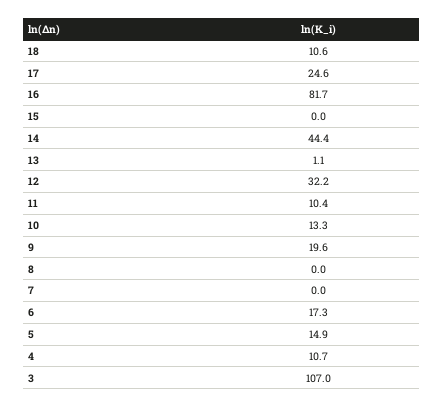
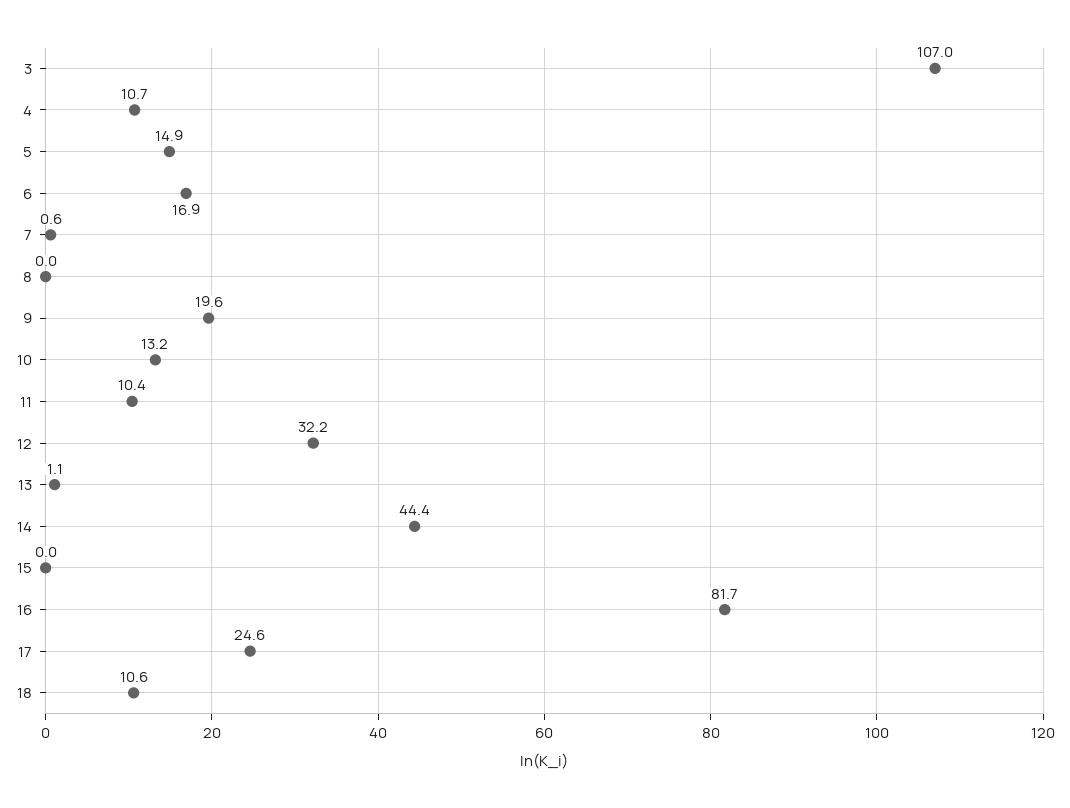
10: 13.3 -> 13.2
7: 0 -> 0.6
6: 17.3 -> 16.9

